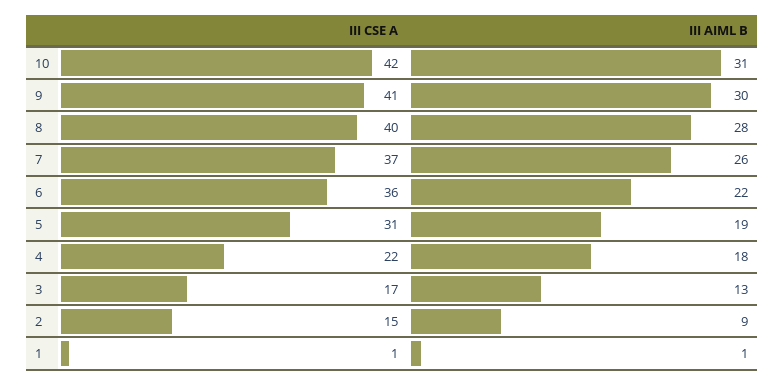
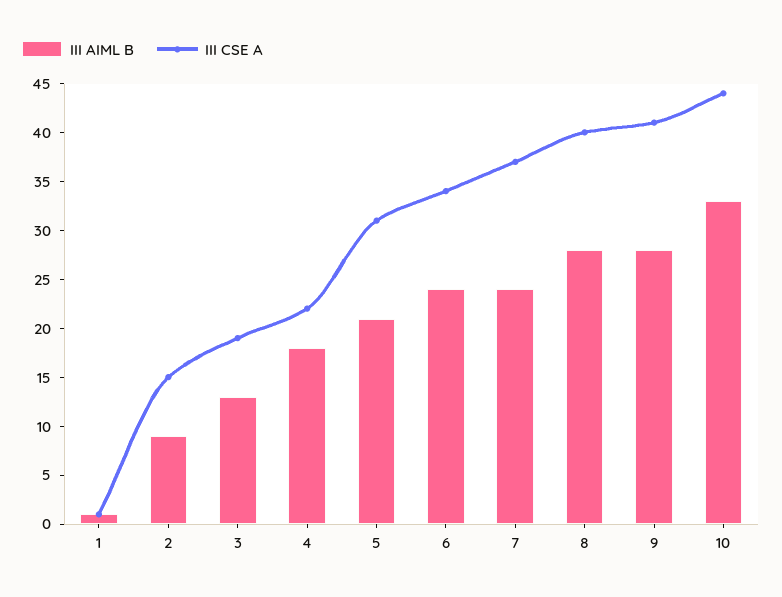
III CSE A, 10: 42 -> 44
III AIML B, 10: 31 -> 33
III AIML B, 9: 30 -> 28
III AIML B, 7: 26 -> 24
III CSE A, 6: 36 -> 34
III AIML B, 6: 22 -> 24
III AIML B, 5: 19 -> 21
III CSE A, 3: 17 -> 19

